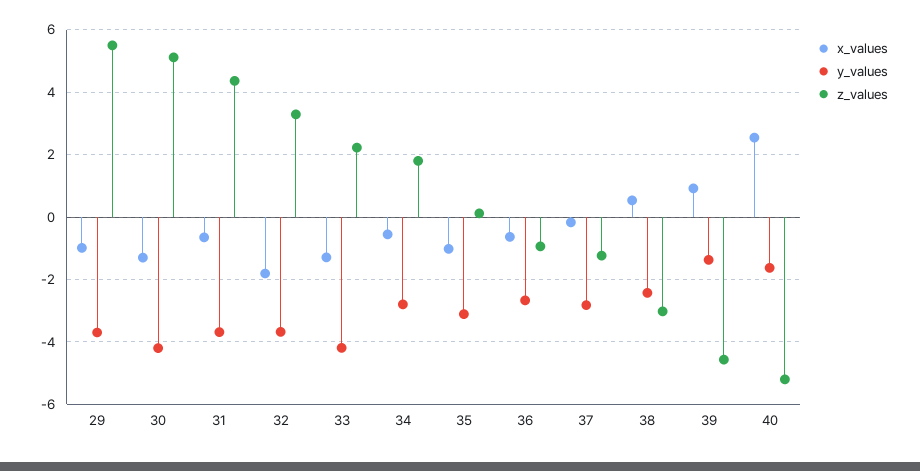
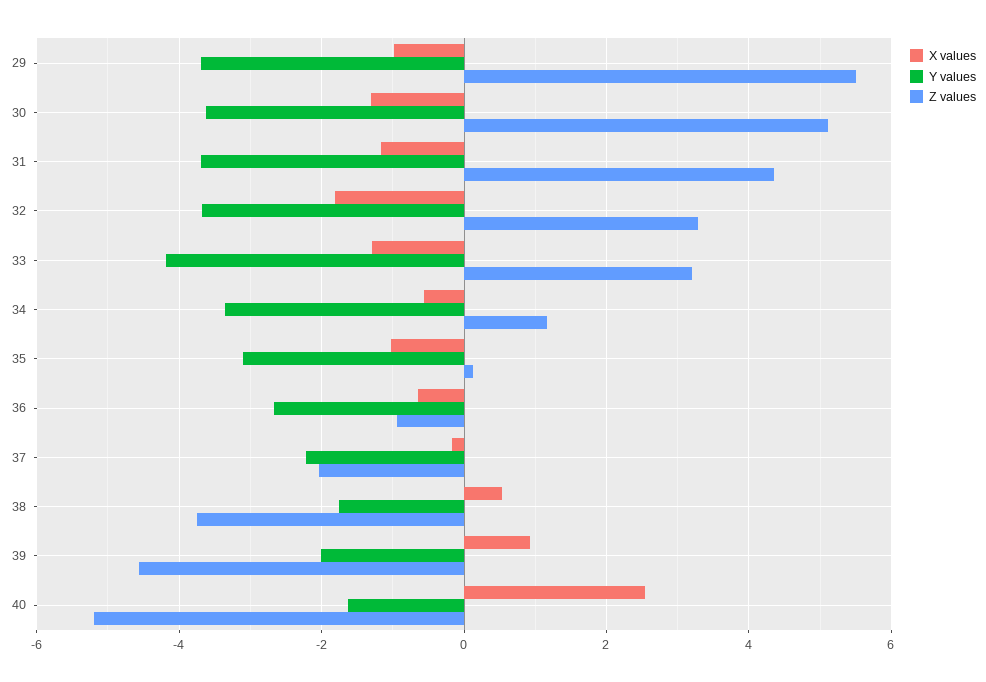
y_values, 30: -4.2 -> -3.6
x_values, 31: -0.6 -> -1.2
z_values, 33: 2.2 -> 3.2
y_values, 34: -2.8 -> -3.4
z_values, 34: 1.8 -> 1.2
y_values, 37: -2.8 -> -2.2
z_values, 37: -1.2 -> -2
y_values, 38: -2.4 -> -1.8
z_values, 38: -3 -> -3.8
y_values, 39: -1.4 -> -2

